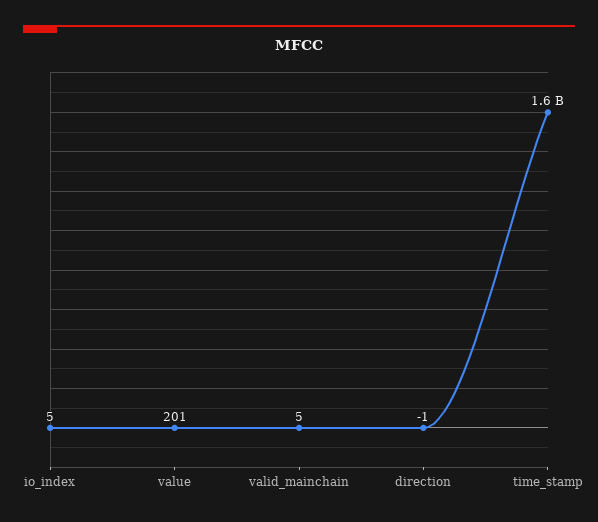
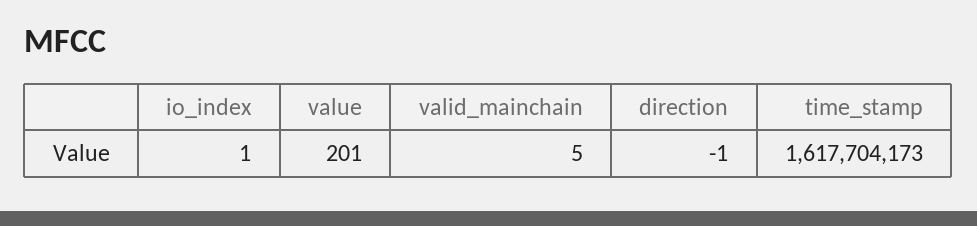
io_index: 5 -> 1

